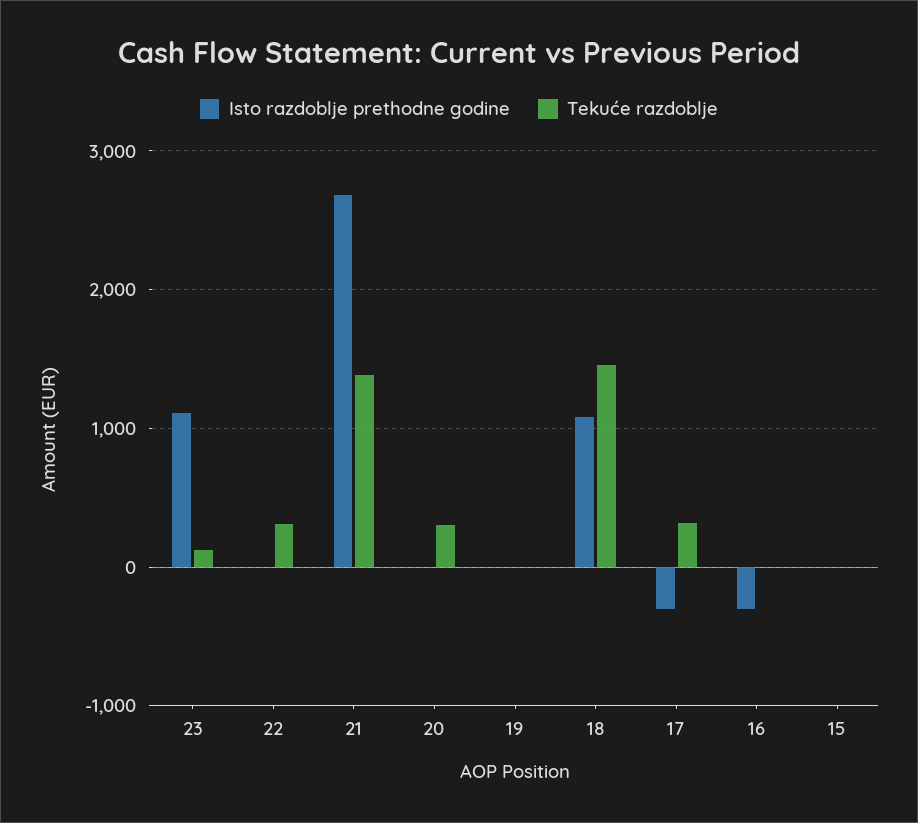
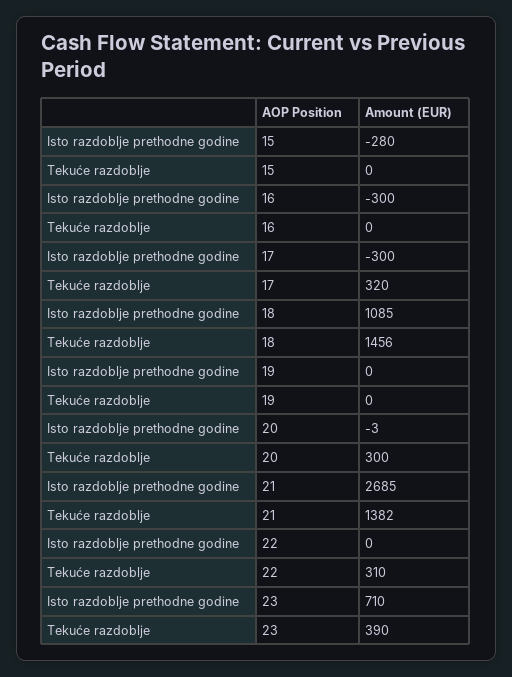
Isto razdoblje prethodne godine, 23: 1100 -> 710
Tekuće razdoblje, 23: 100 -> 390
Isto razdoblje prethodne godine, 15: 0 -> -280

